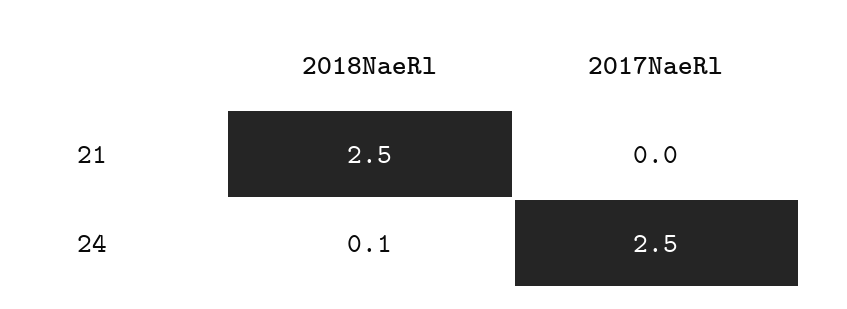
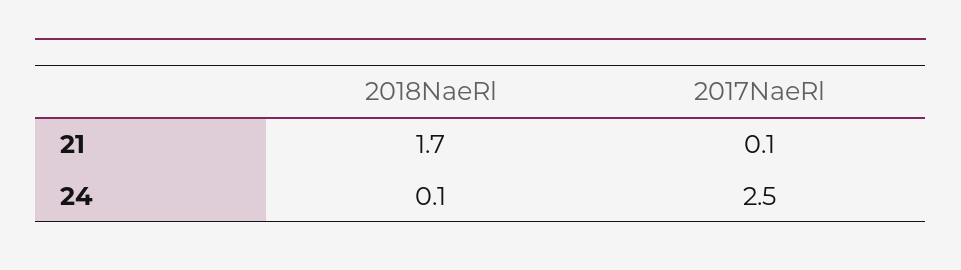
2018NaeRl, 21: 2.5 -> 1.7
2017NaeRl, 21: 0 -> 0.1

